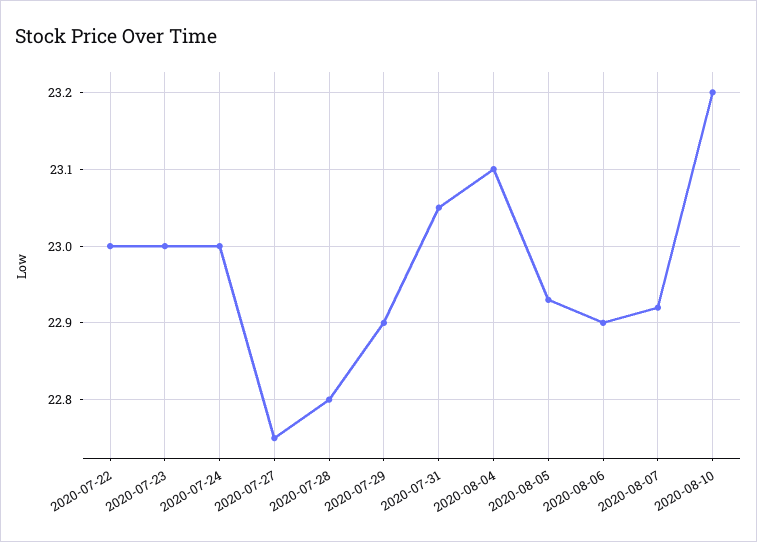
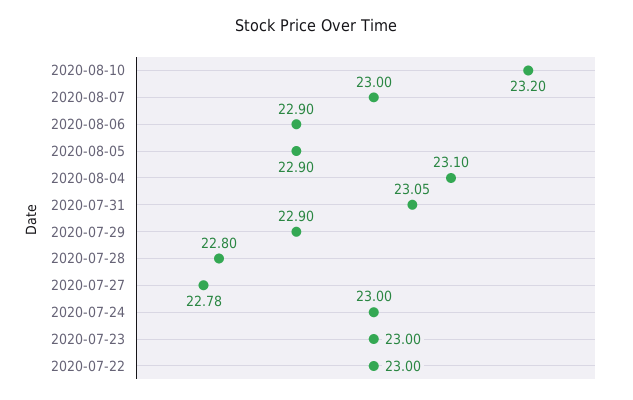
2020-07-27: 22.75 -> 22.78
2020-08-05: 22.93 -> 22.9
2020-08-07: 22.92 -> 23

